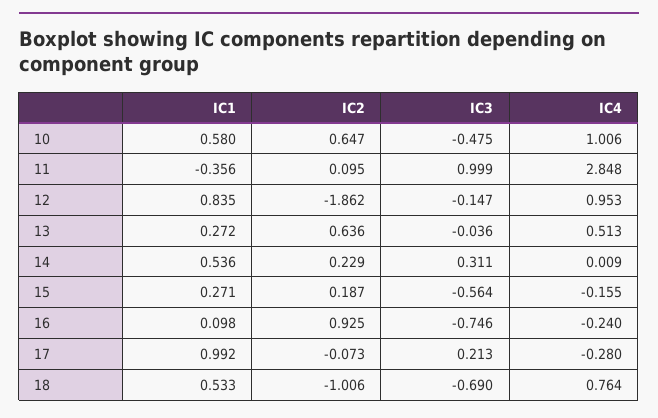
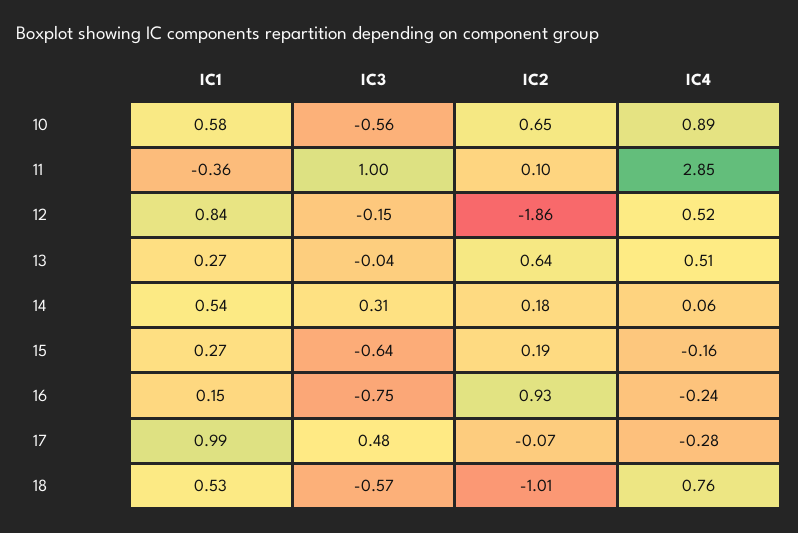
IC3, 10: -0.475 -> -0.56
IC4, 10: 1.006 -> 0.89
IC4, 12: 0.953 -> 0.52
IC2, 14: 0.229 -> 0.18
IC4, 14: 0.009 -> 0.06
IC3, 15: -0.564 -> -0.64
IC1, 16: 0.098 -> 0.15
IC3, 17: 0.213 -> 0.48
IC3, 18: -0.69 -> -0.57

